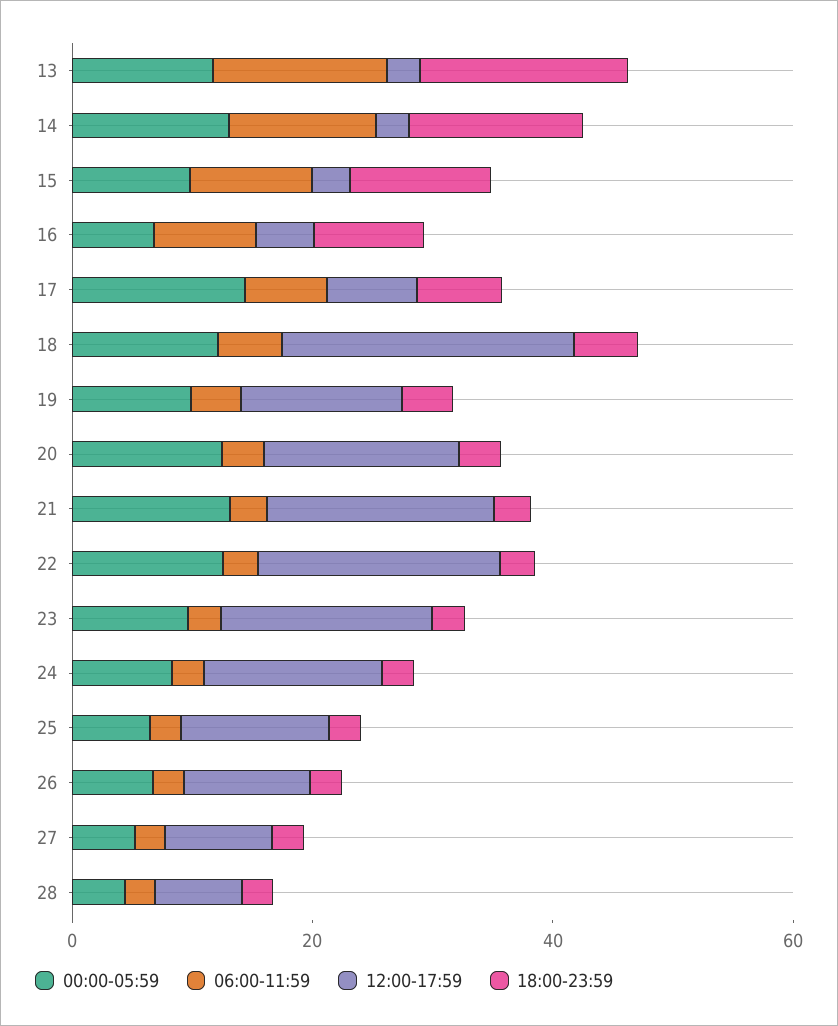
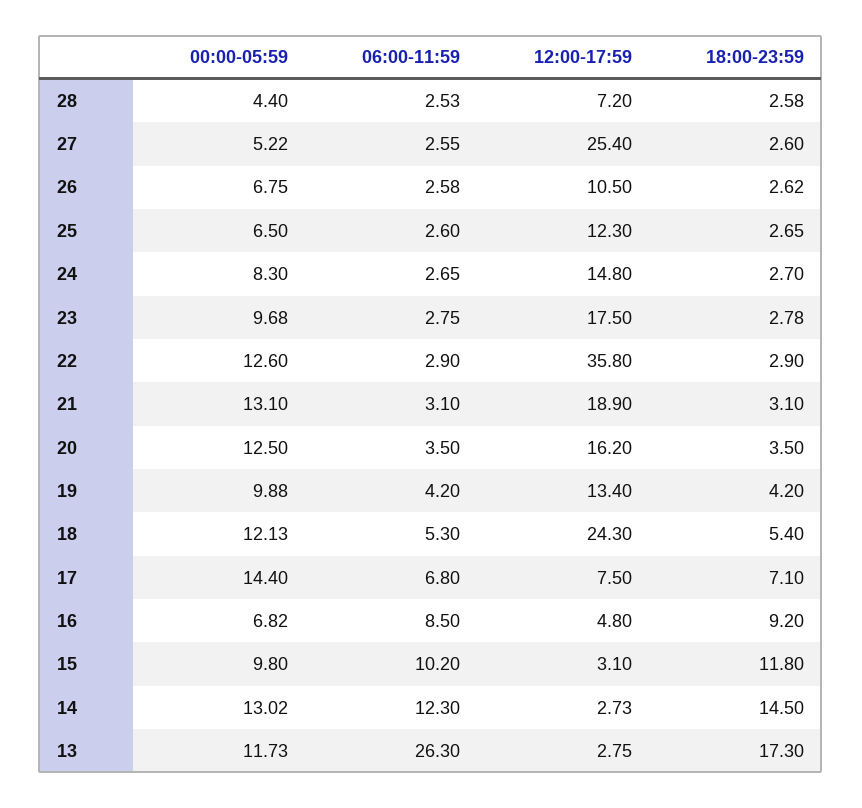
06:00-11:59, 13: 15 -> 26.3
12:00-17:59, 22: 20 -> 35.8
12:00-17:59, 27: 10 -> 25.4

